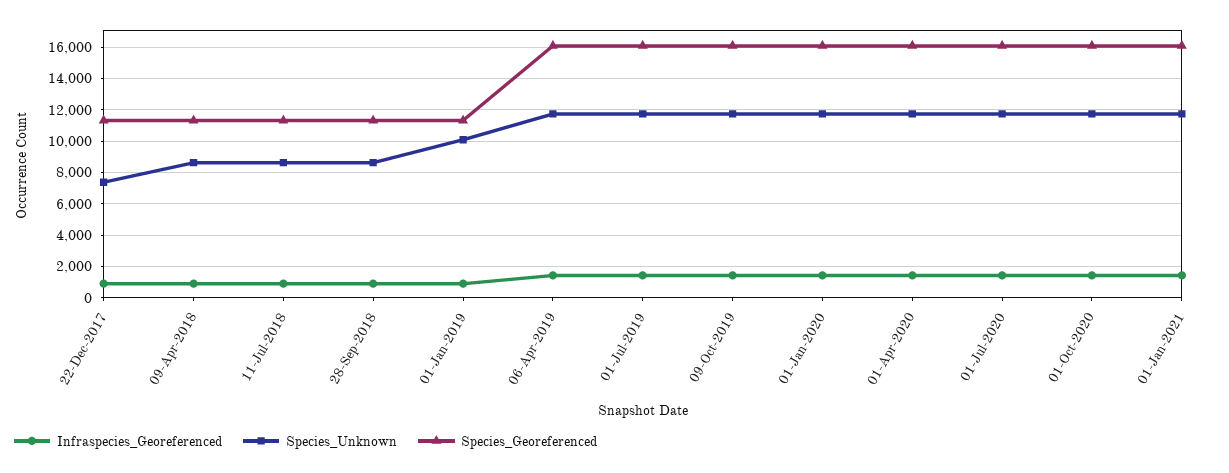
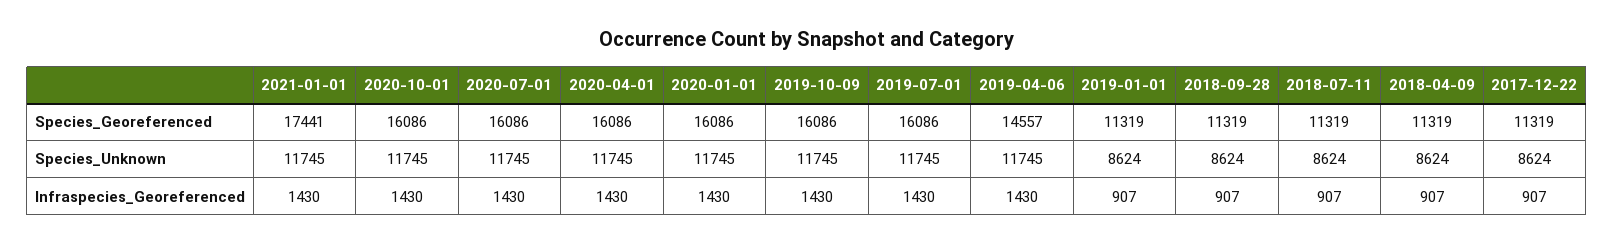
Species_Unknown, 22-Dec-2017: 7500 -> 8624
Species_Unknown, 01-Jan-2019: 10000 -> 8624
Species_Georeferenced, 06-Apr-2019: 16000 -> 14557
Species_Georeferenced, 01-Jan-2021: 16000 -> 17441

